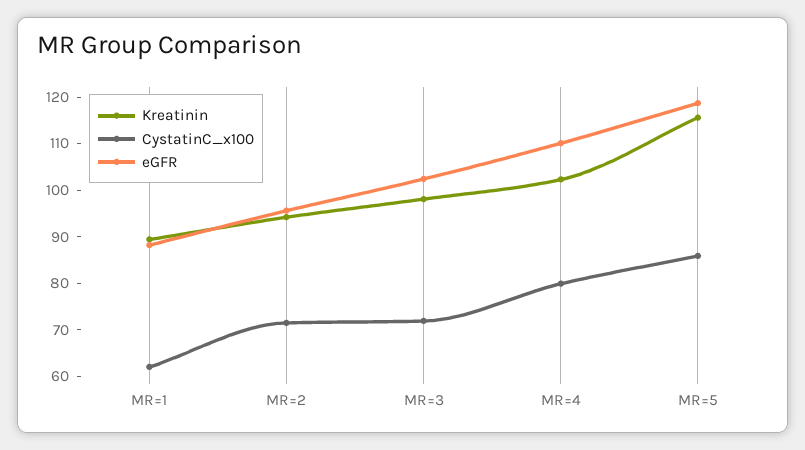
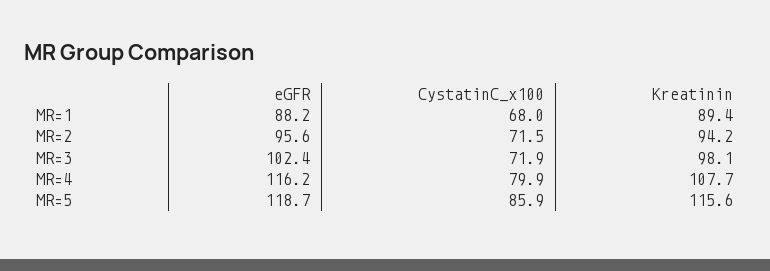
CystatinC_x100, MR=1: 62 -> 68
Kreatinin, MR=4: 102 -> 107.7
eGFR, MR=4: 110 -> 116.2

